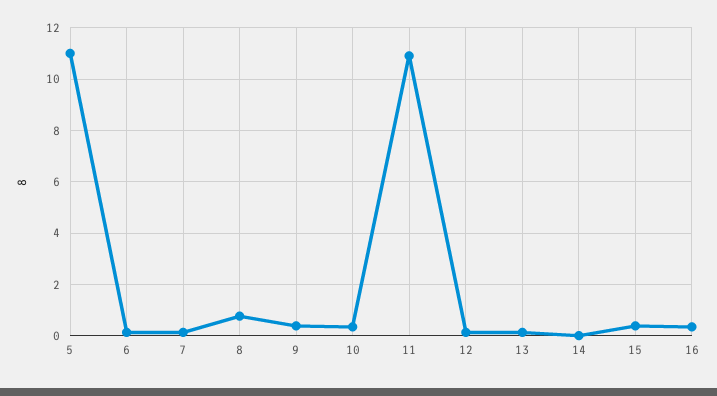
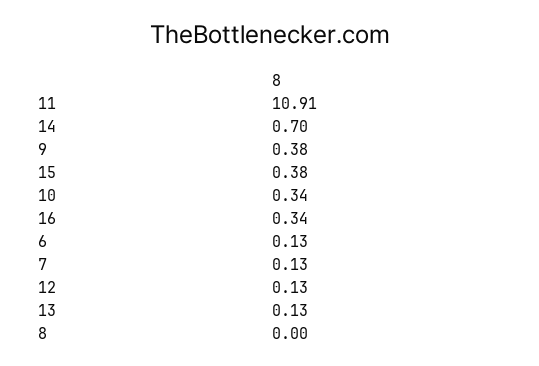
5: 11 -> none
8: 0.75 -> 0
14: 0 -> 0.7

